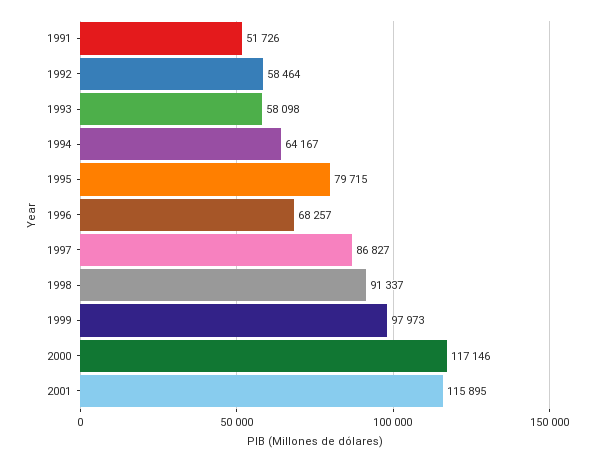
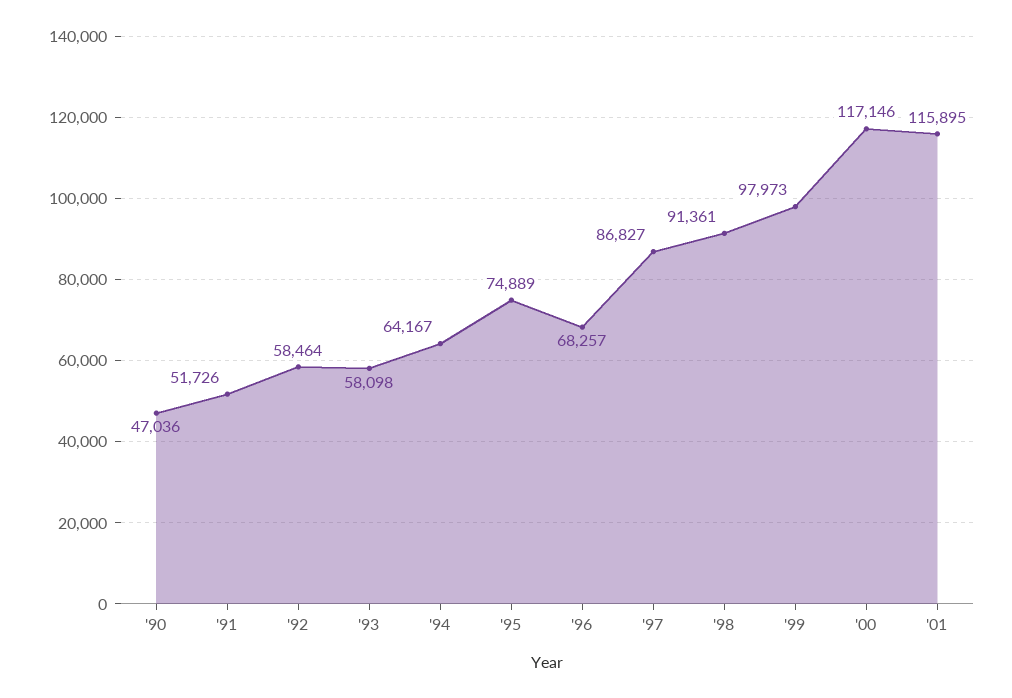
1995: 79715 -> 74889
1998: 91337 -> 91361
'90: none -> 47036

